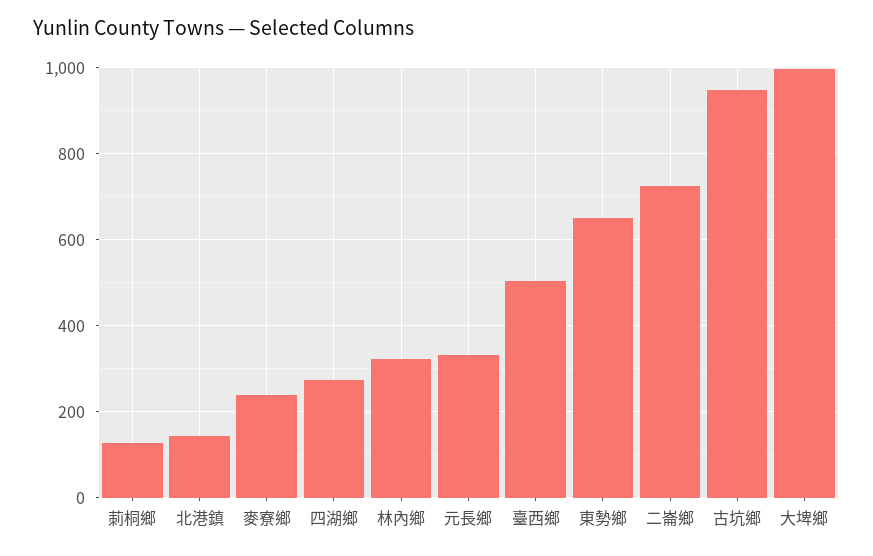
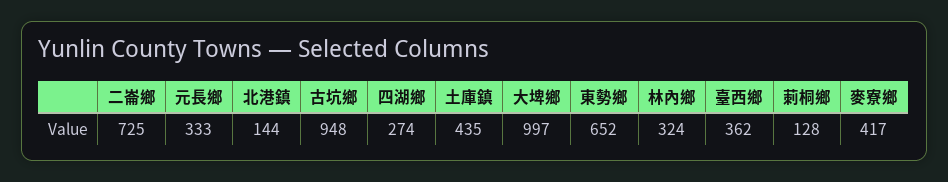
麥寮鄉: 240 -> 417
臺西鄉: 500 -> 362
土庫鎮: none -> 435

